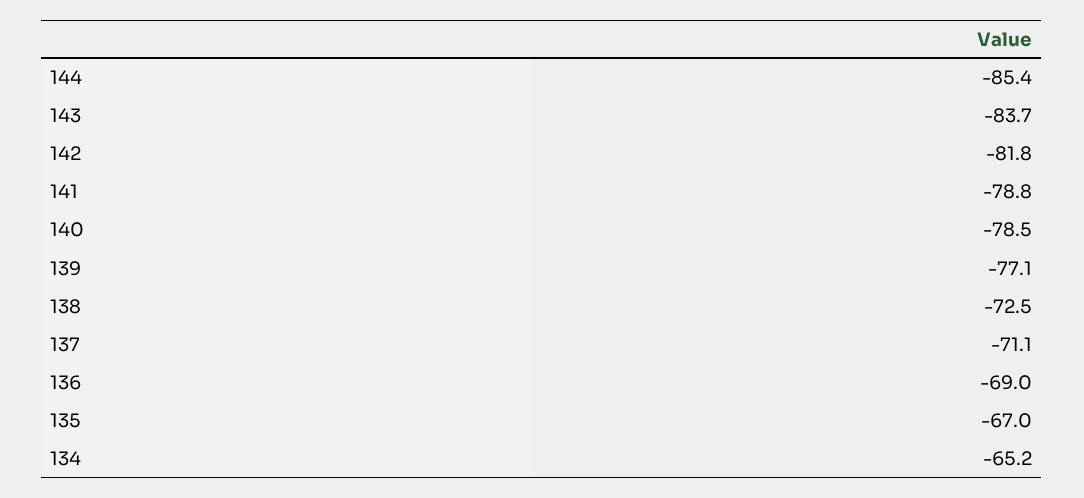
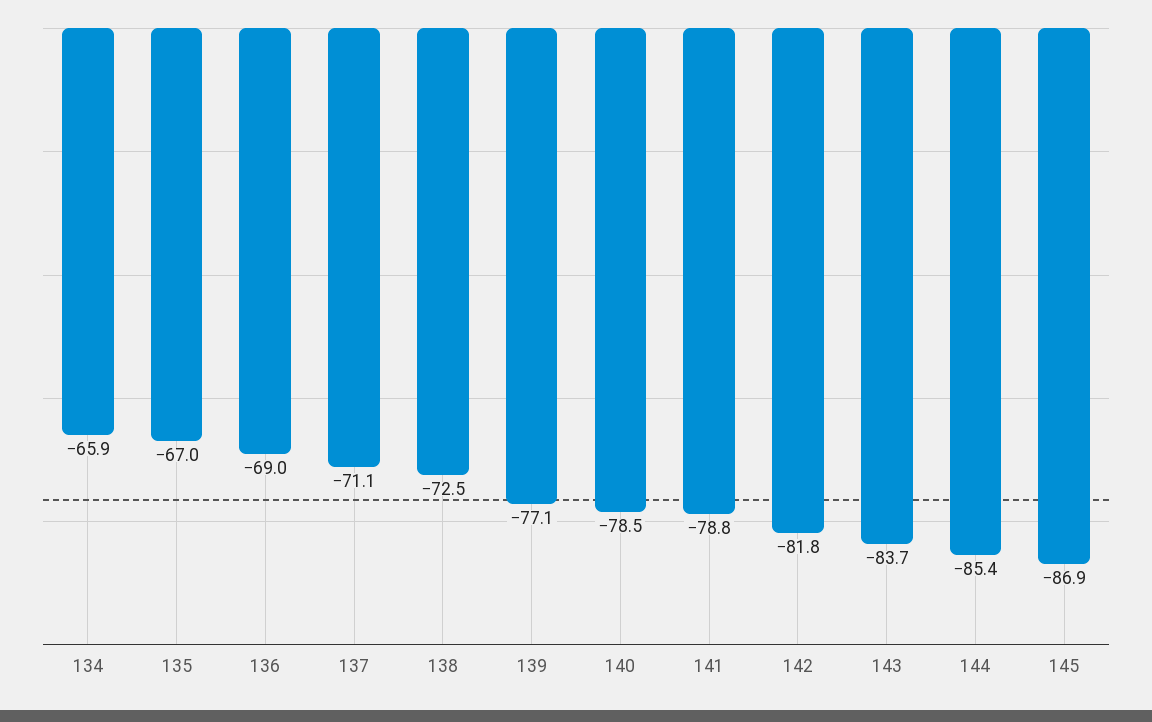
134: -65.2 -> -65.9
145: none -> -86.9

